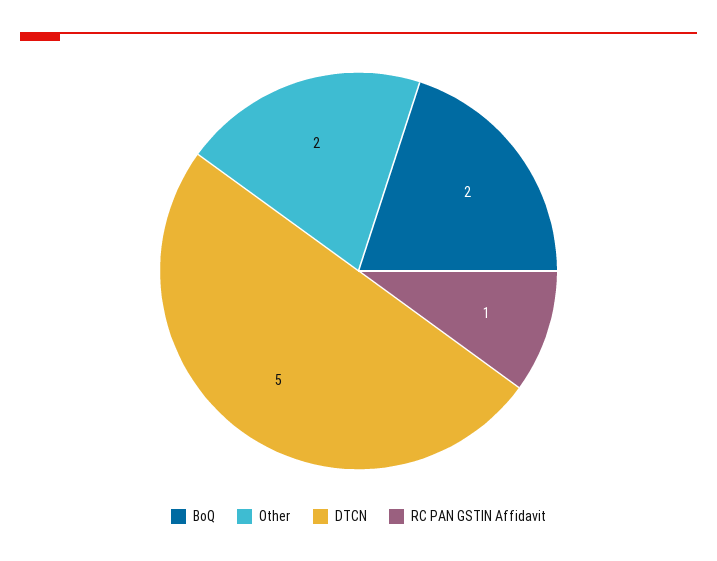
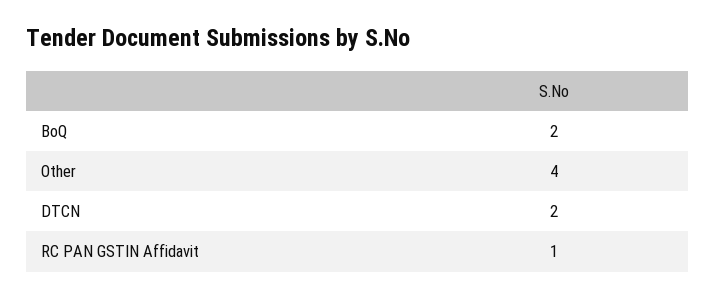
Other: 2 -> 4
DTCN: 5 -> 2

